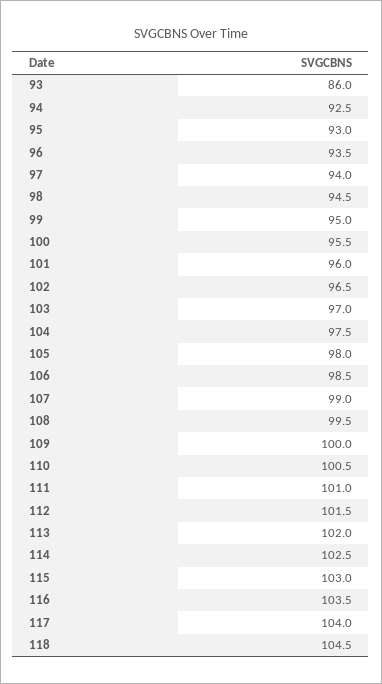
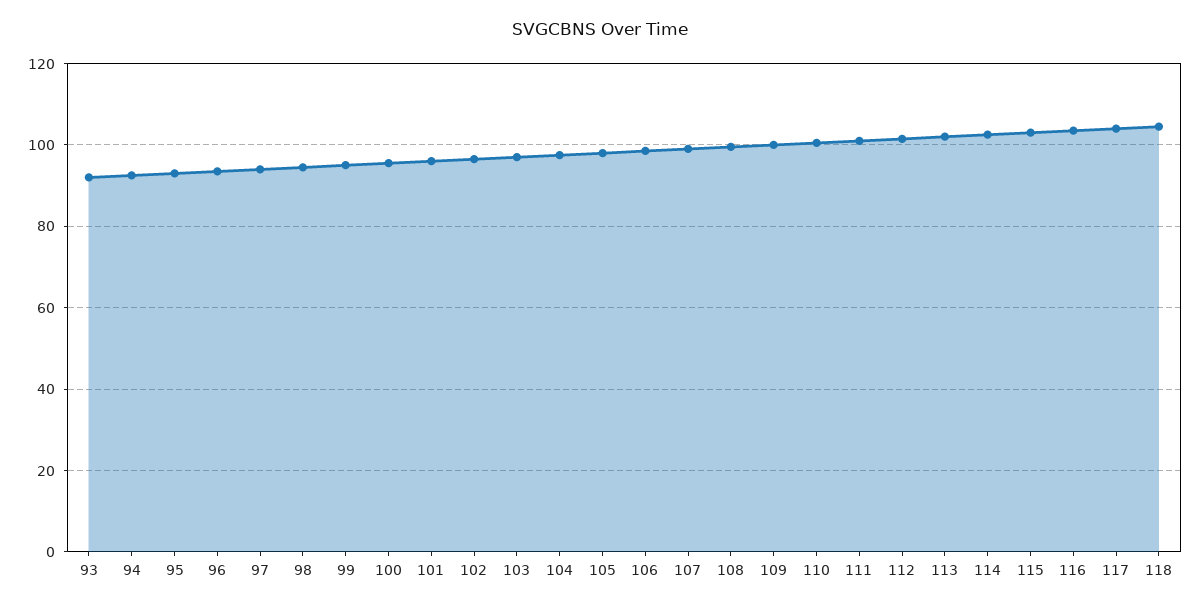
93: 86 -> 92

